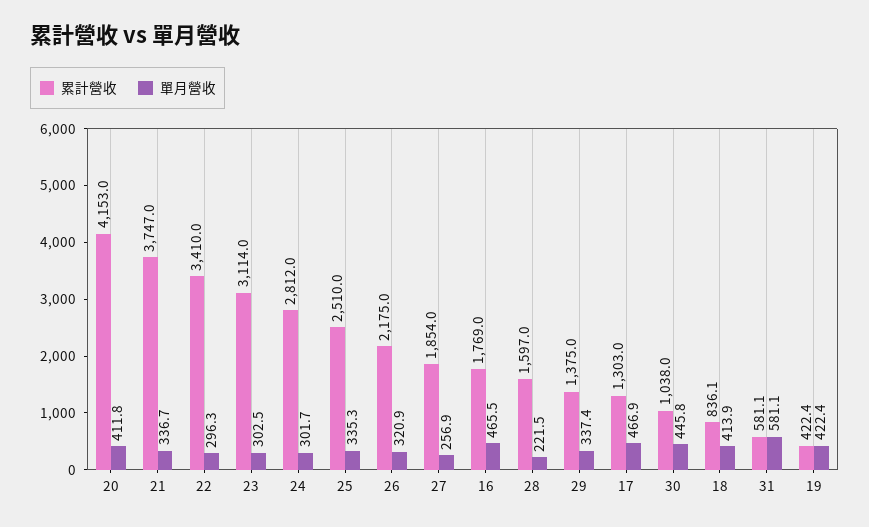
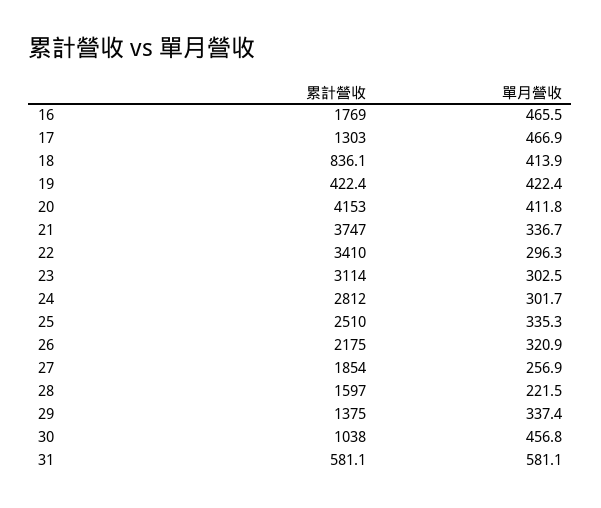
單月營收, 30: 445.8 -> 456.8

